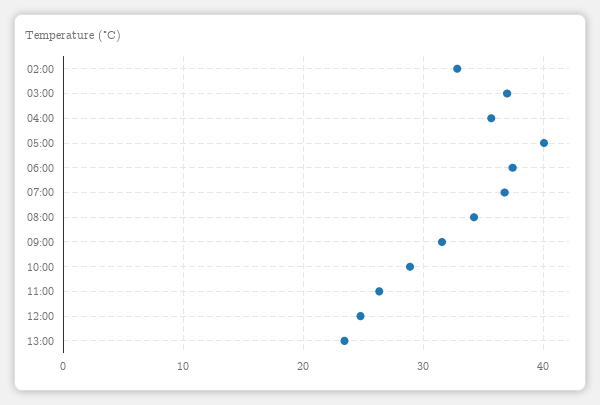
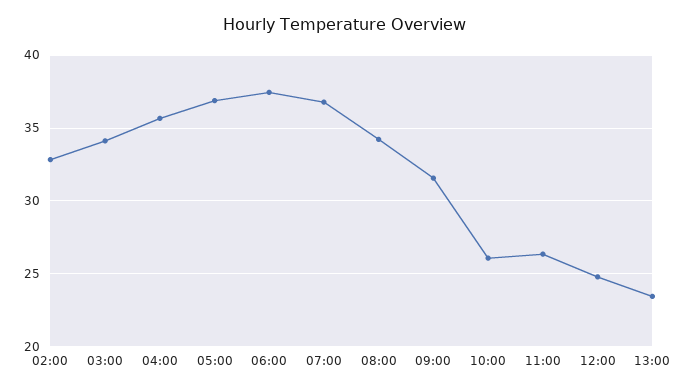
03:00: 37 -> 34
05:00: 40 -> 37
10:00: 29 -> 26

